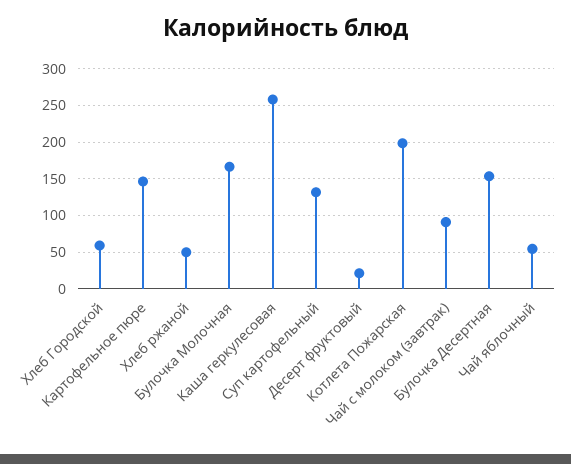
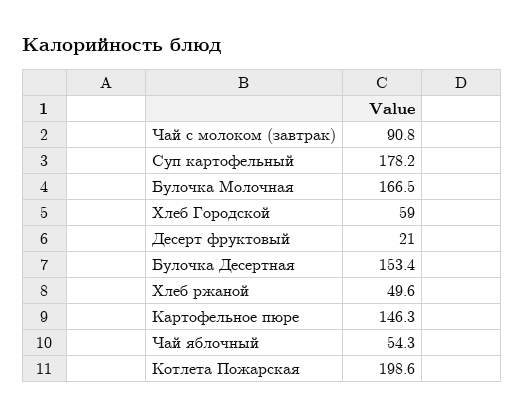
Каша геркулесовая: 260 -> none
Суп картофельный: 130 -> 178.2

